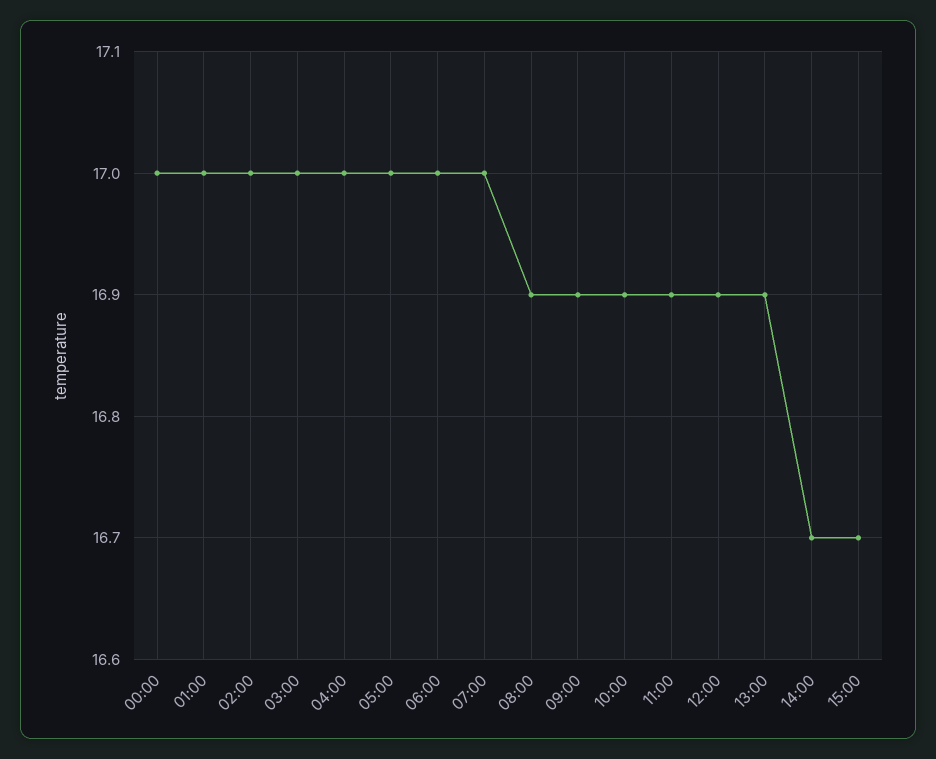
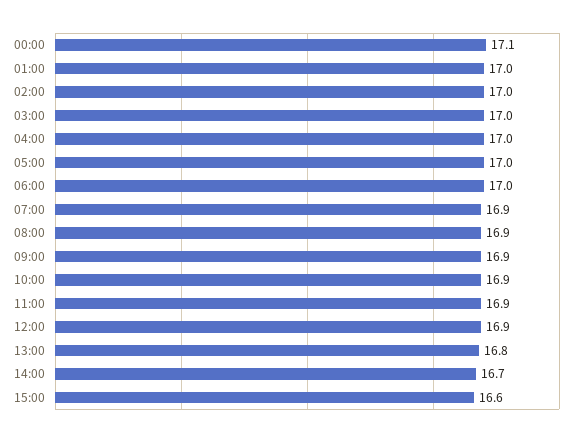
00:00: 17 -> 17.1
07:00: 17 -> 16.9
13:00: 16.9 -> 16.8
15:00: 16.7 -> 16.6

